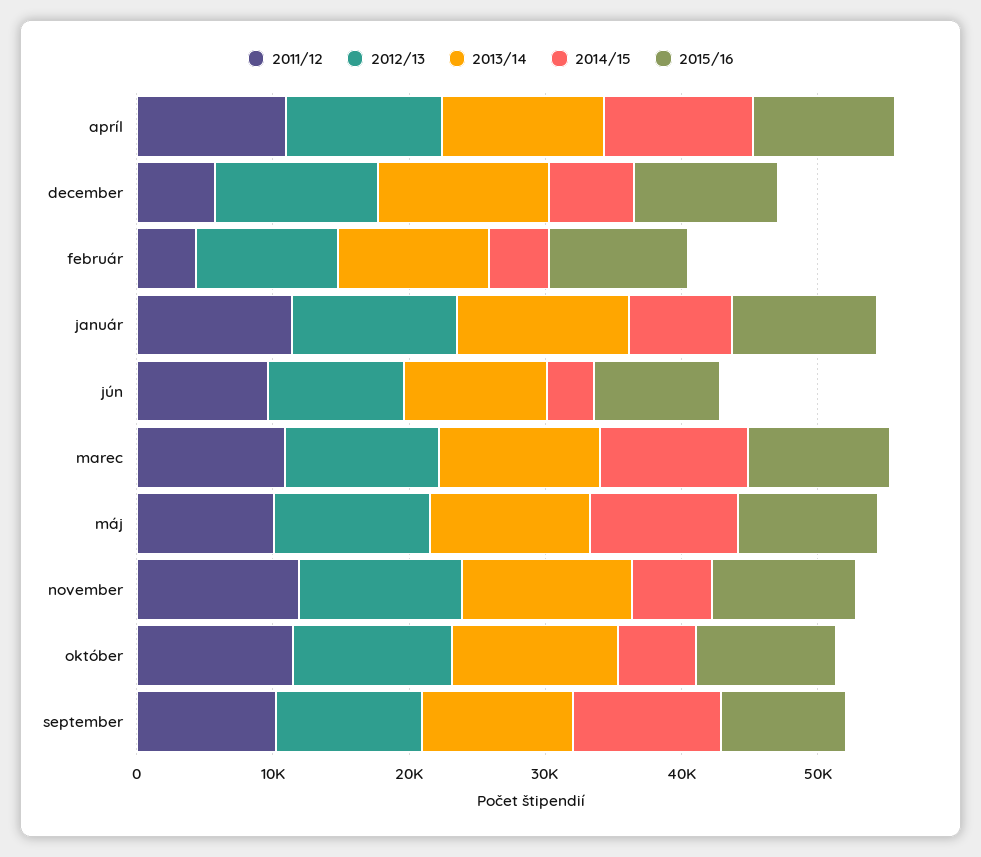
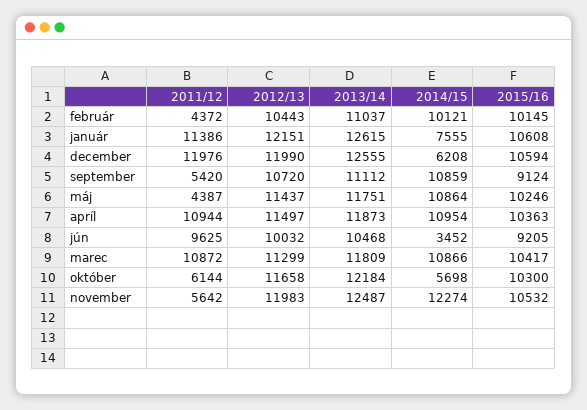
2011/12, december: 6000 -> 11976
2014/15, február: 4000 -> 10121
2011/12, máj: 10000 -> 4387
2011/12, november: 12000 -> 5642
2014/15, november: 6000 -> 12274
2011/12, október: 12000 -> 6144
2011/12, september: 10000 -> 5420

